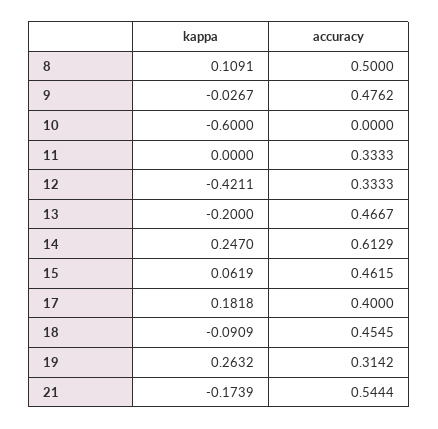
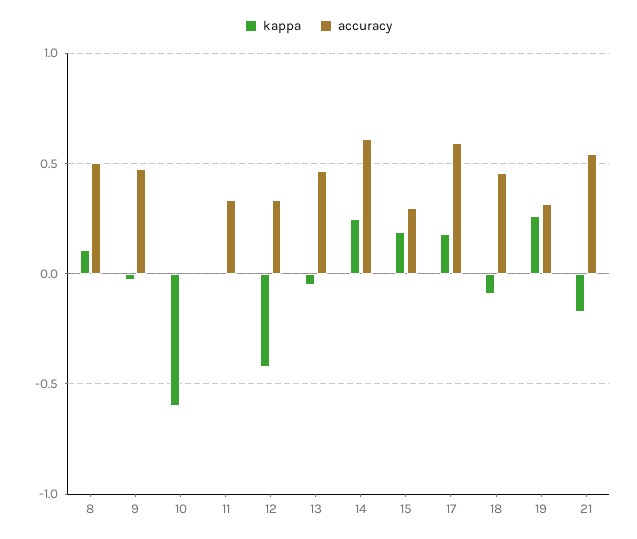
kappa, 13: -0.2 -> -0.05
kappa, 15: 0.0619 -> 0.2
accuracy, 15: 0.4615 -> 0.3
accuracy, 17: 0.4 -> 0.6

